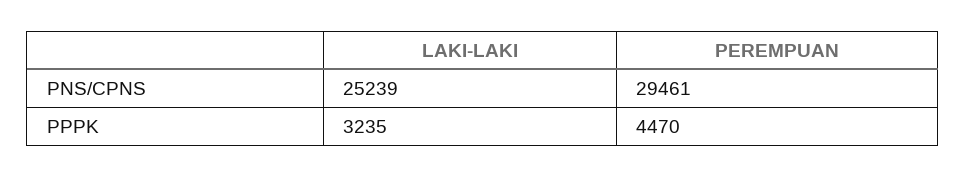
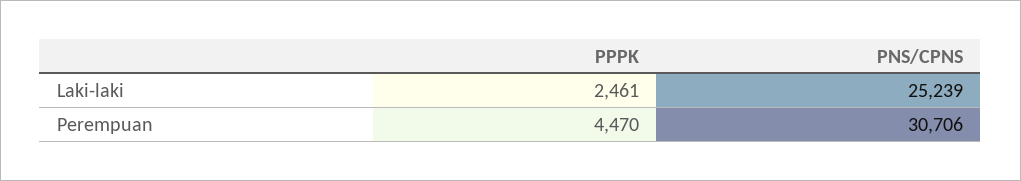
PEREMPUAN, PNS/CPNS: 29461 -> 30706
LAKI-LAKI, PPPK: 3235 -> 2461

